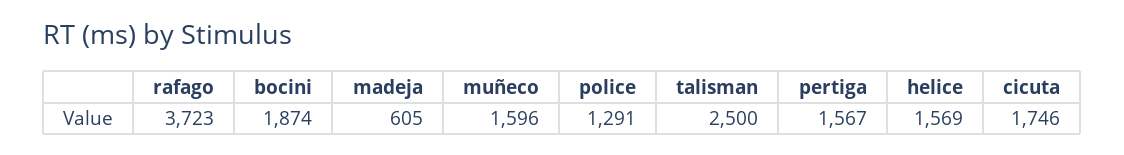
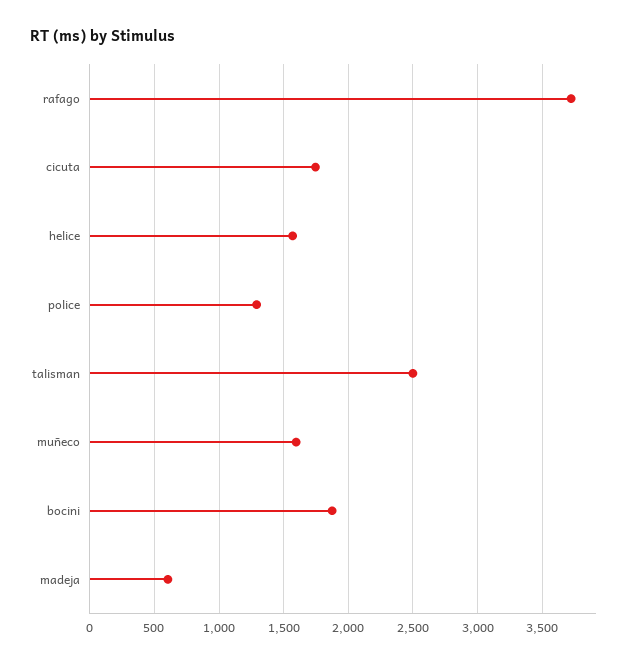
pertiga: 1567 -> none

